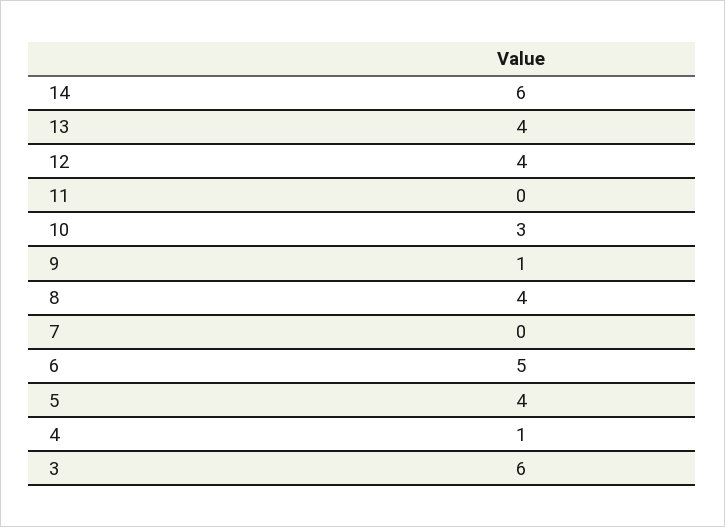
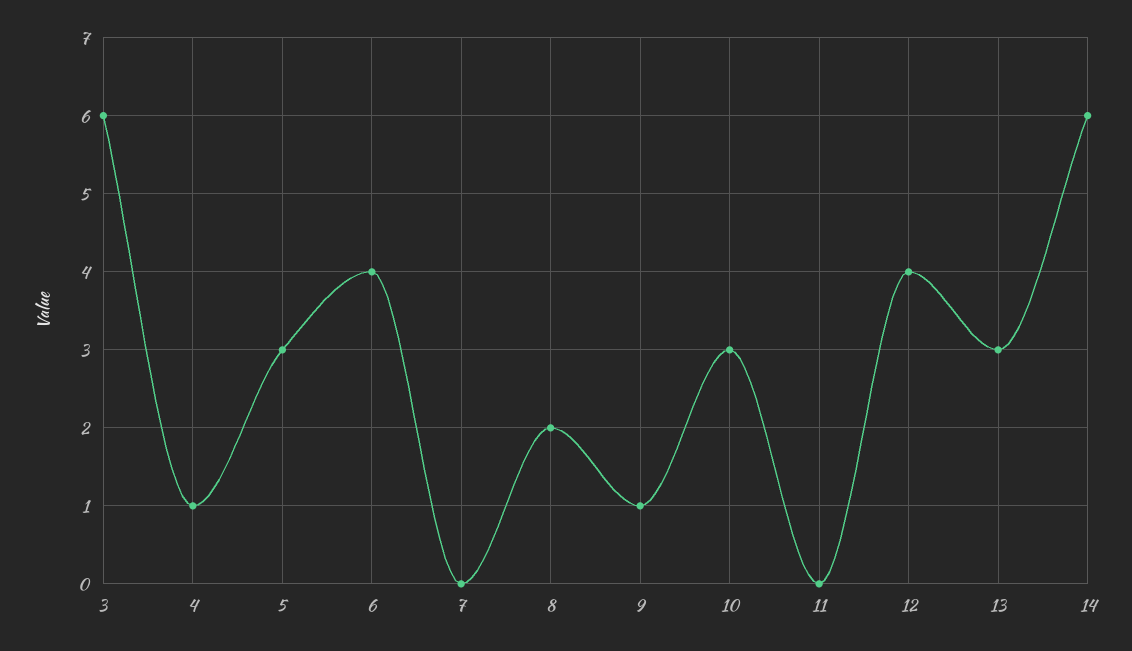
13: 4 -> 3
8: 4 -> 2
6: 5 -> 4
5: 4 -> 3

